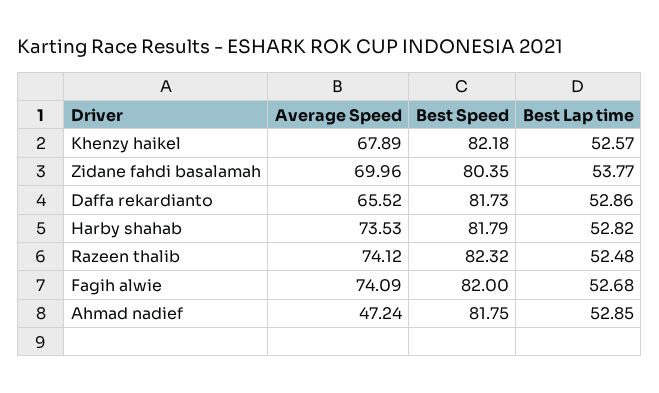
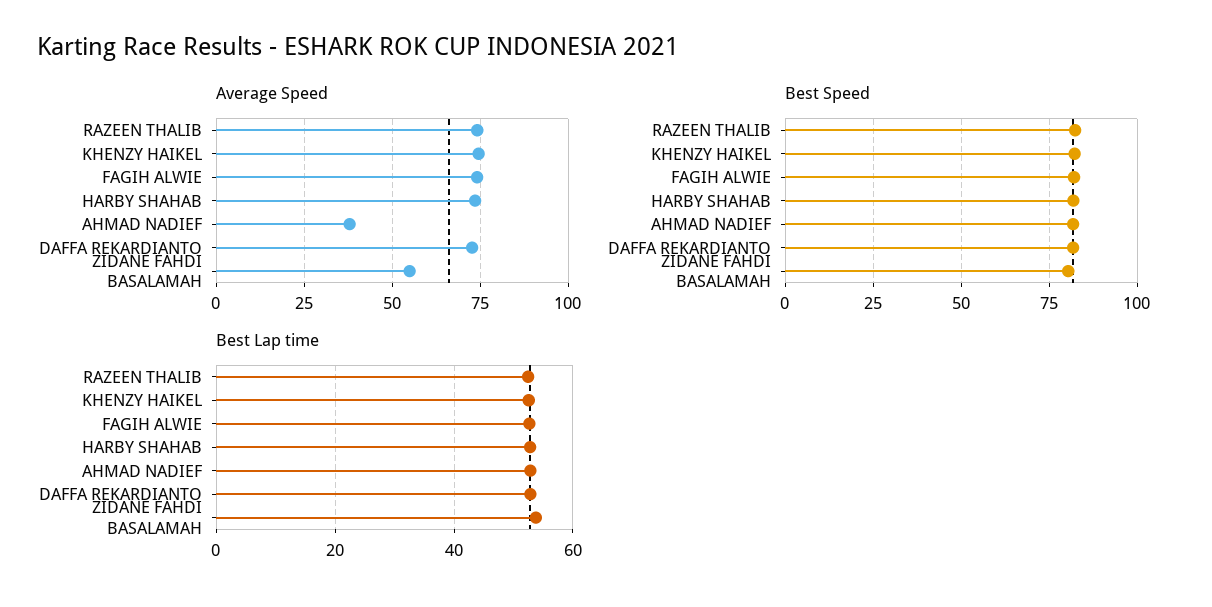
Average Speed, Khenzy haikel: 67.89 -> 75
Average Speed, Zidane fahdi basalamah: 69.96 -> 55
Average Speed, Daffa rekardianto: 65.52 -> 72.5
Average Speed, Ahmad nadief: 47.24 -> 37.5

